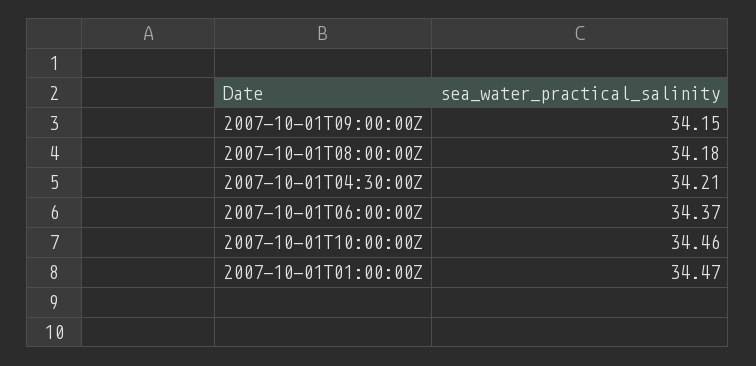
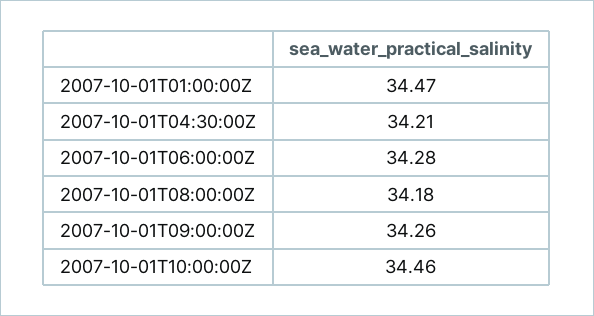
2007-10-01T09:00:00Z: 34.15 -> 34.26
2007-10-01T06:00:00Z: 34.37 -> 34.28

